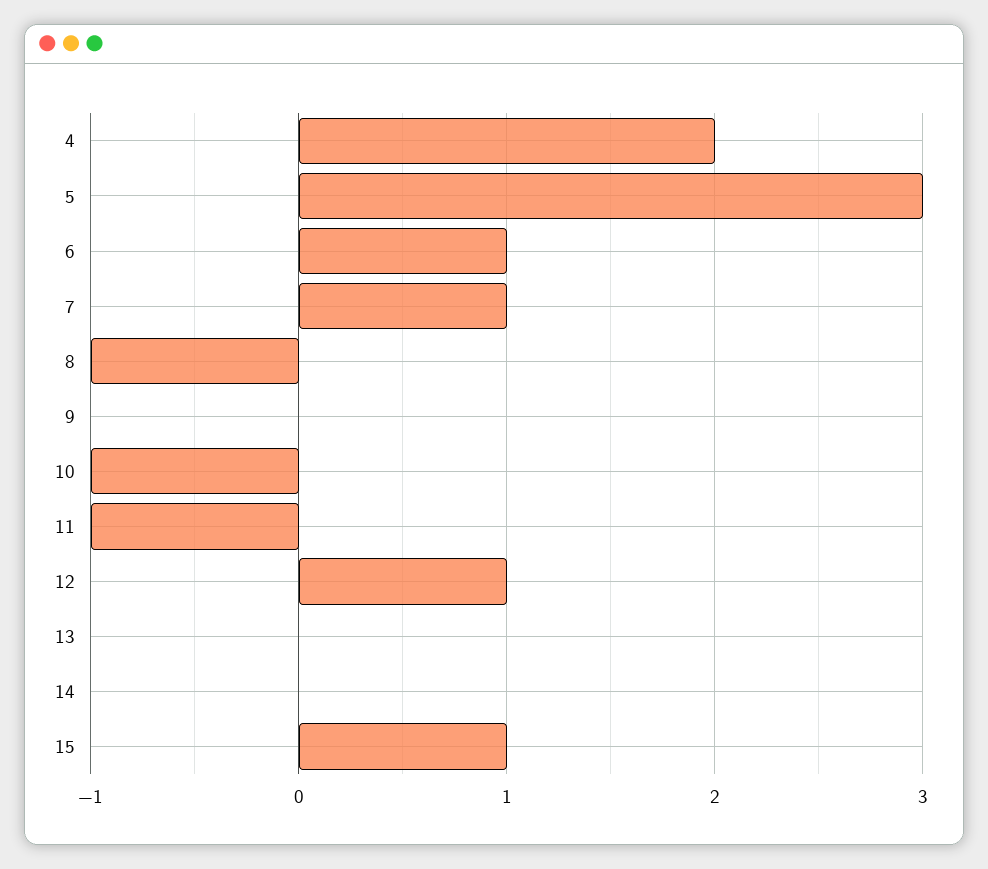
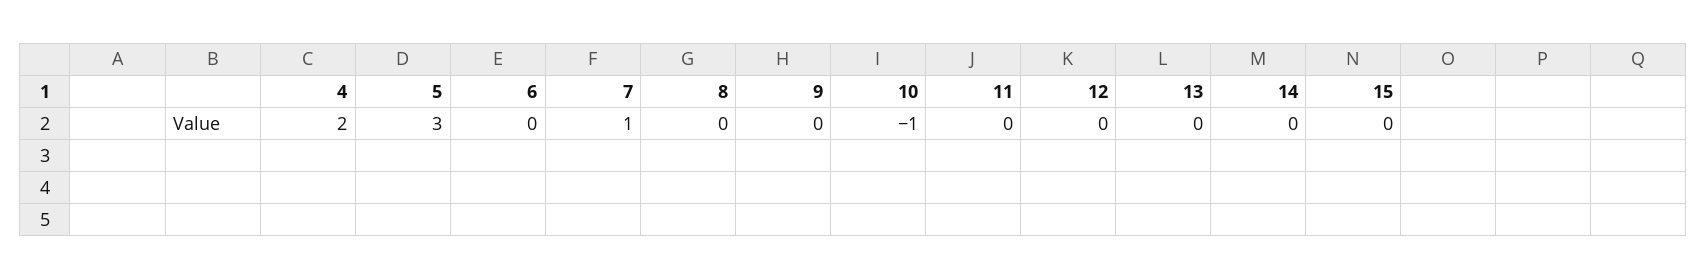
6: 1 -> 0
8: -1 -> 0
11: -1 -> 0
12: 1 -> 0
15: 1 -> 0

